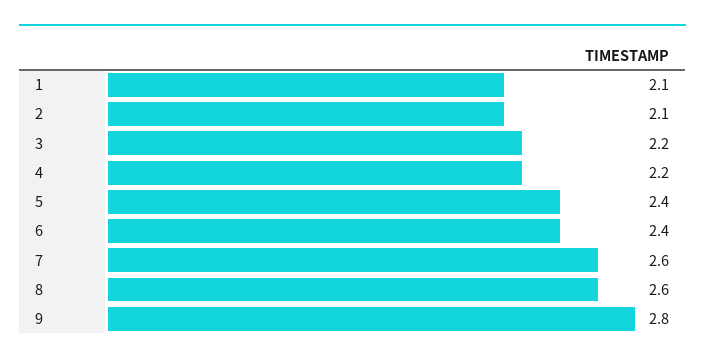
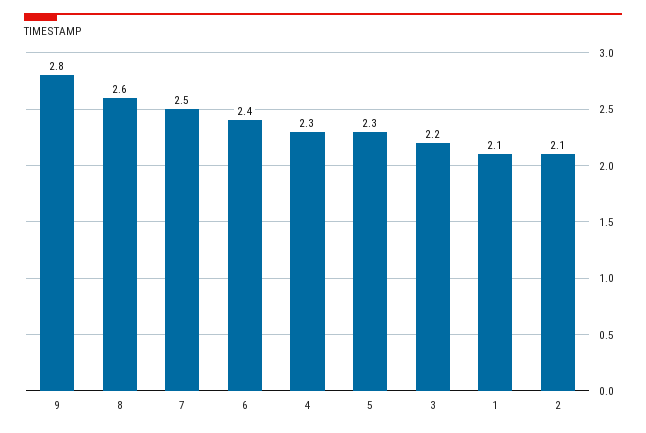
4: 2.2 -> 2.3
5: 2.4 -> 2.3
7: 2.6 -> 2.5

